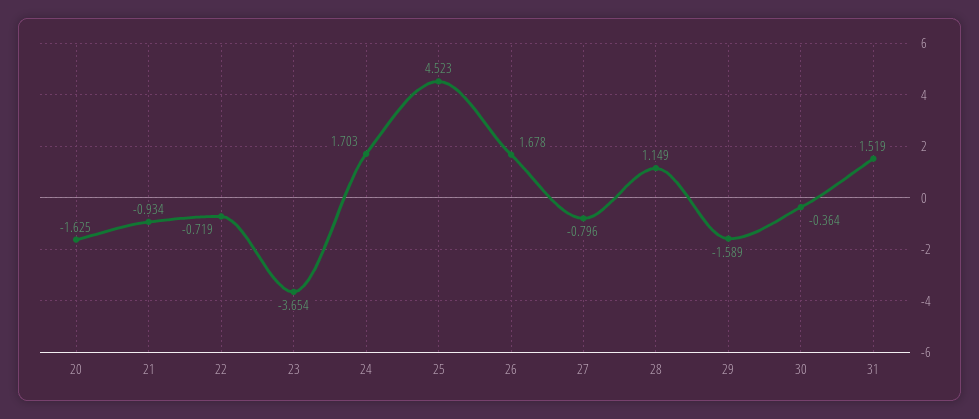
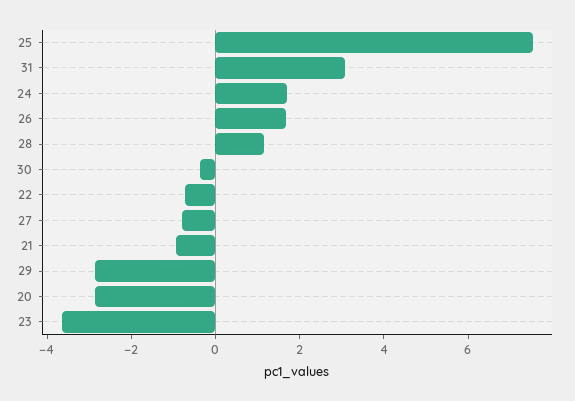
20: -1.625 -> -3
25: 4.523 -> 7.5
29: -1.589 -> -3
31: 1.519 -> 3

